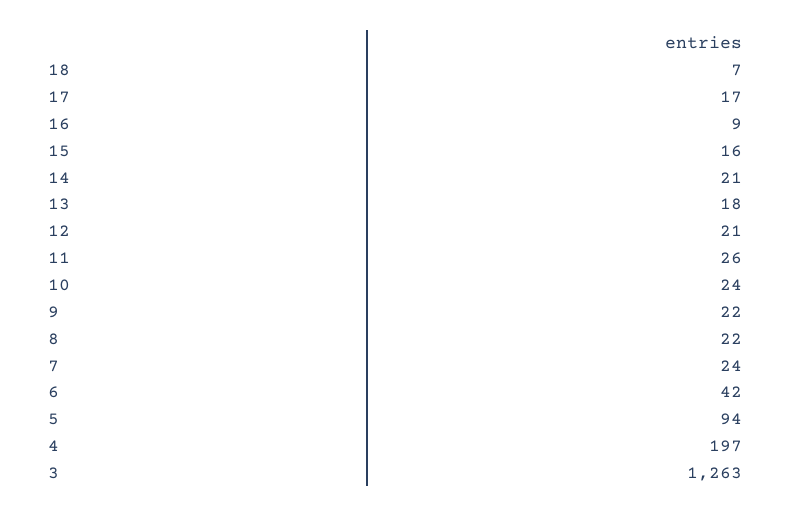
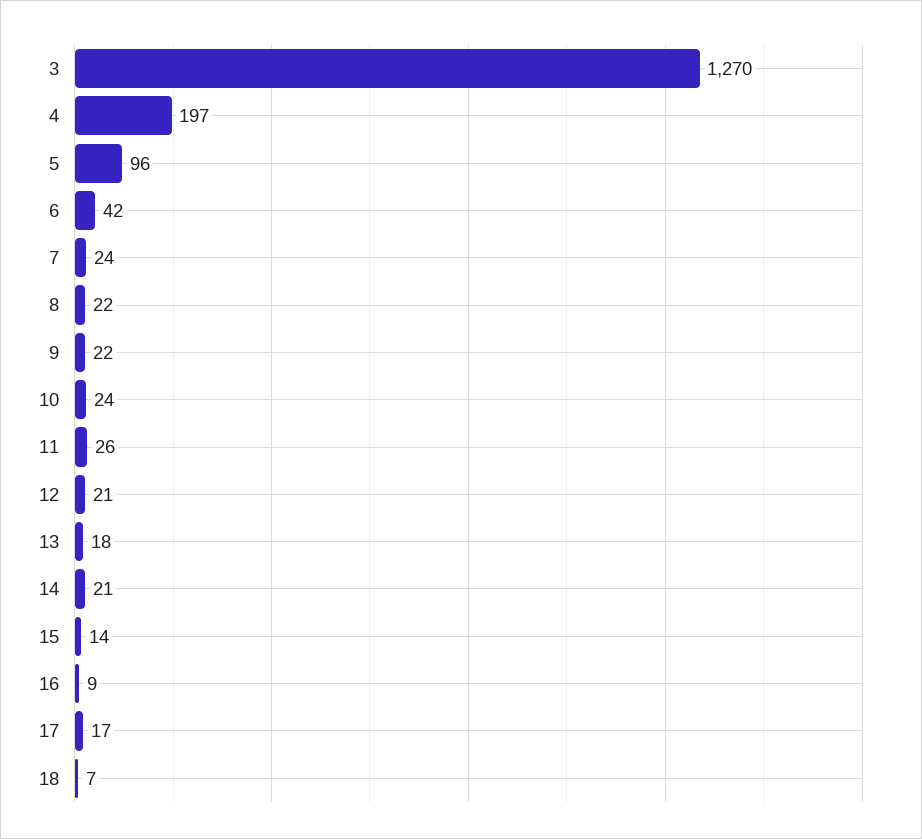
15: 16 -> 14
5: 94 -> 96
3: 1263 -> 1270

